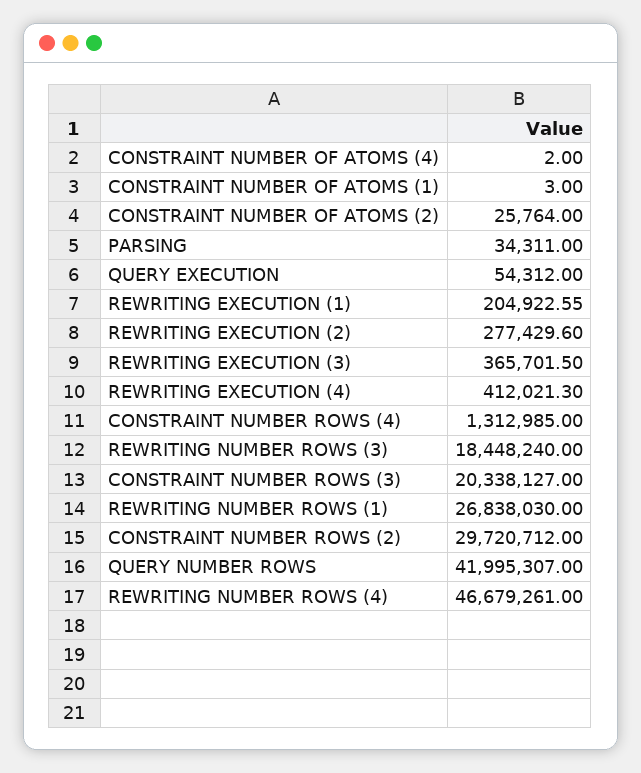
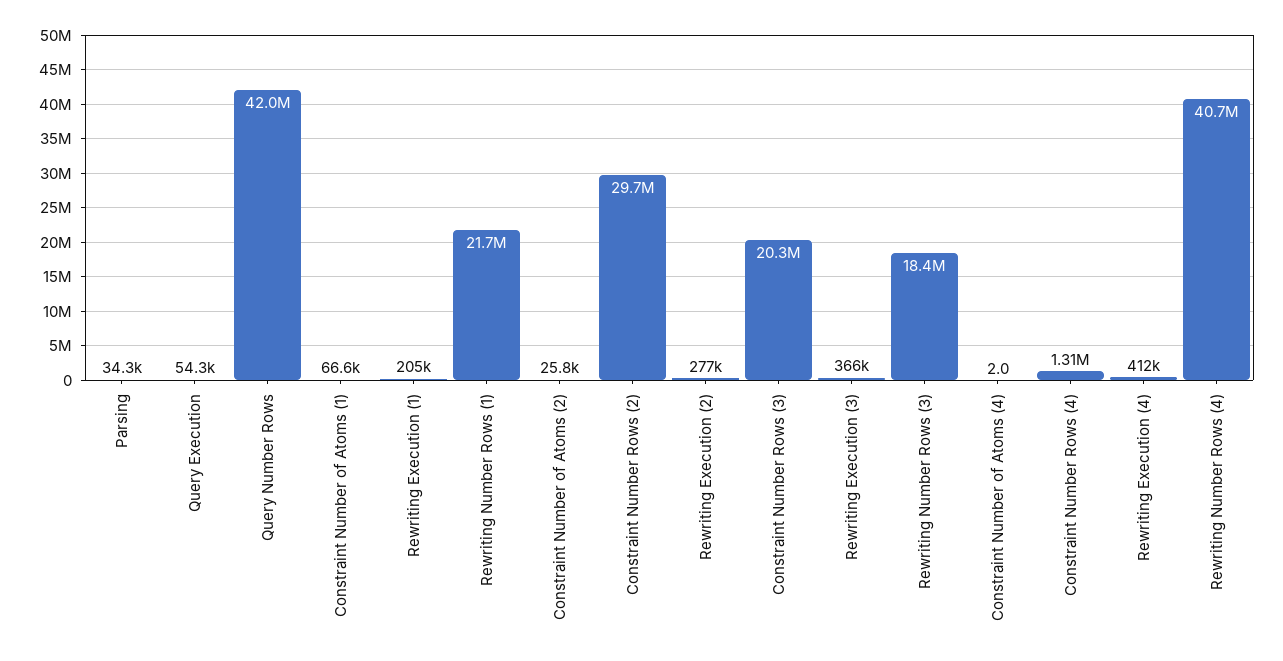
CONSTRAINT NUMBER OF ATOMS (1): 3 -> 66600
REWRITING NUMBER ROWS (1): 26838030 -> 21700000
REWRITING NUMBER ROWS (4): 46679261 -> 40700000

